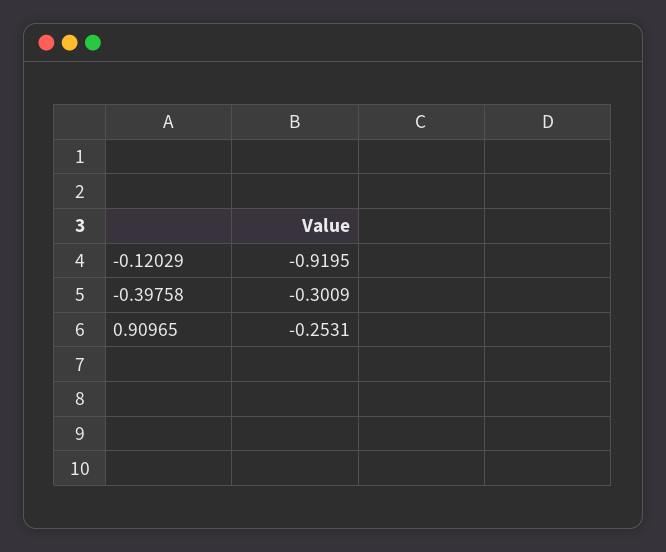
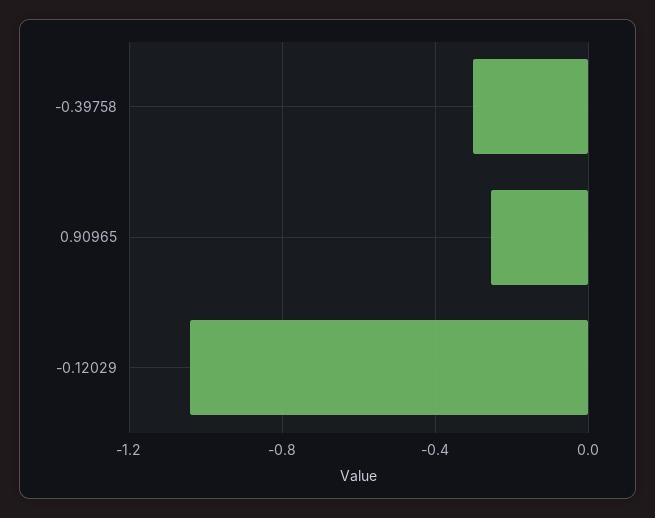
-0.12029: -0.9195 -> -1.05

